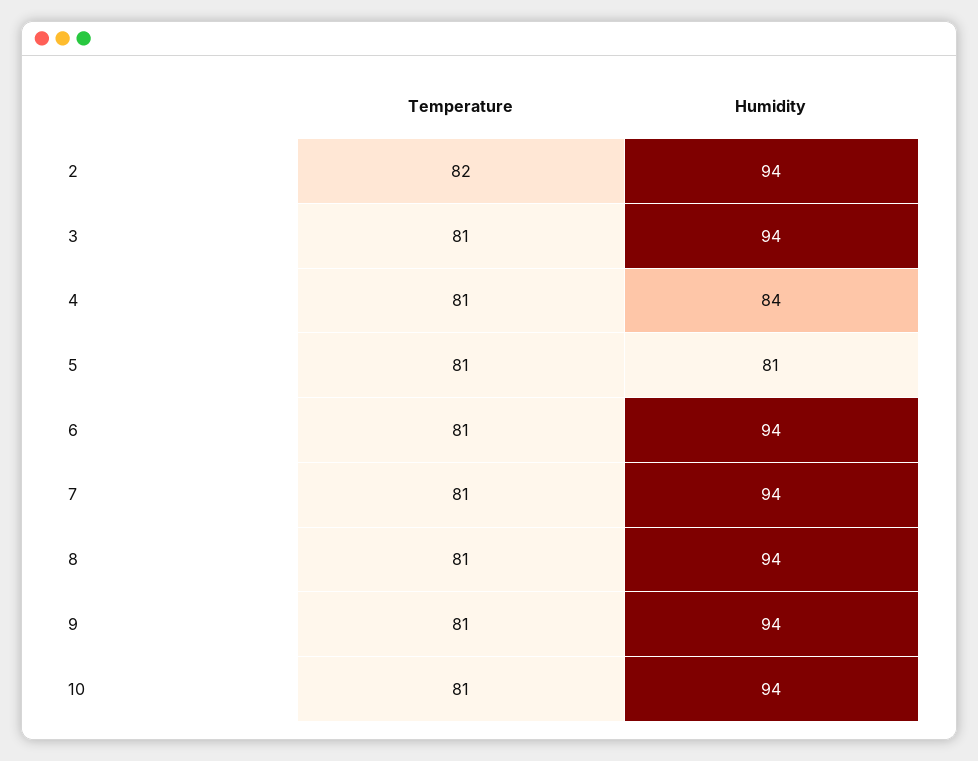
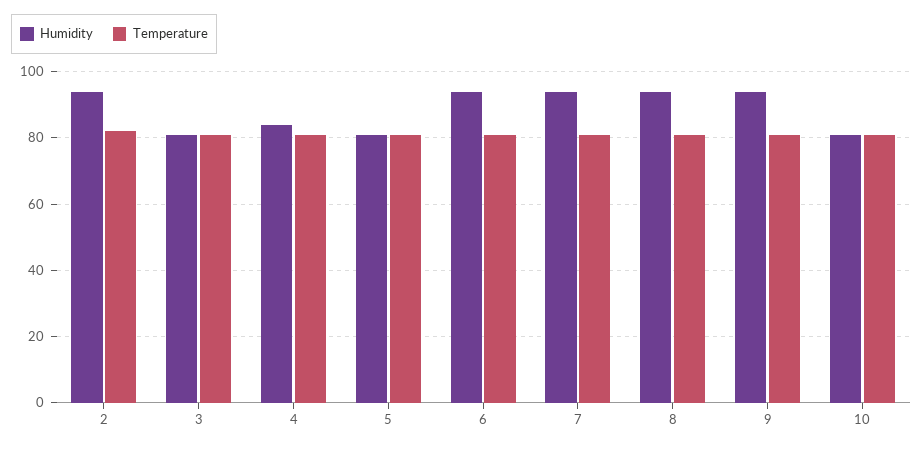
Humidity, 3: 94 -> 80
Humidity, 10: 94 -> 80

